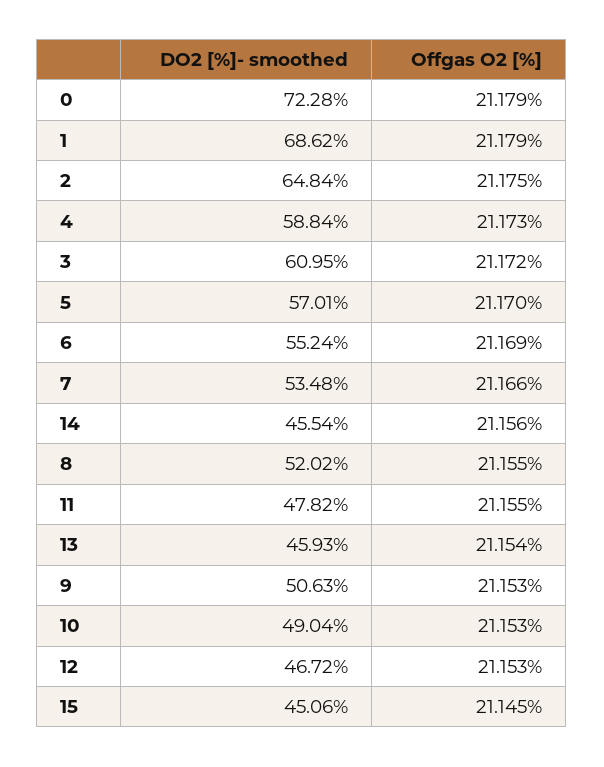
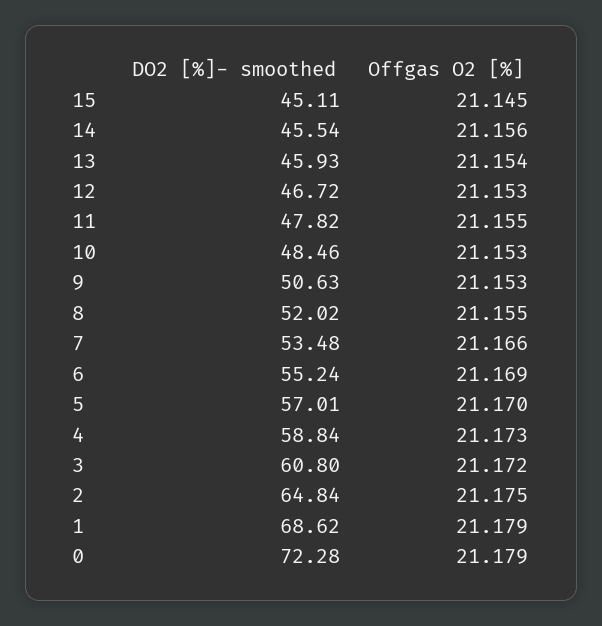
DO2 [%]- smoothed, 3: 60.95 -> 60.8
DO2 [%]- smoothed, 10: 49.04 -> 48.46
DO2 [%]- smoothed, 15: 45.06 -> 45.11

